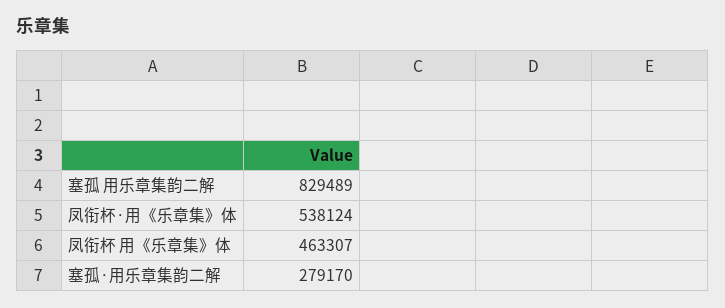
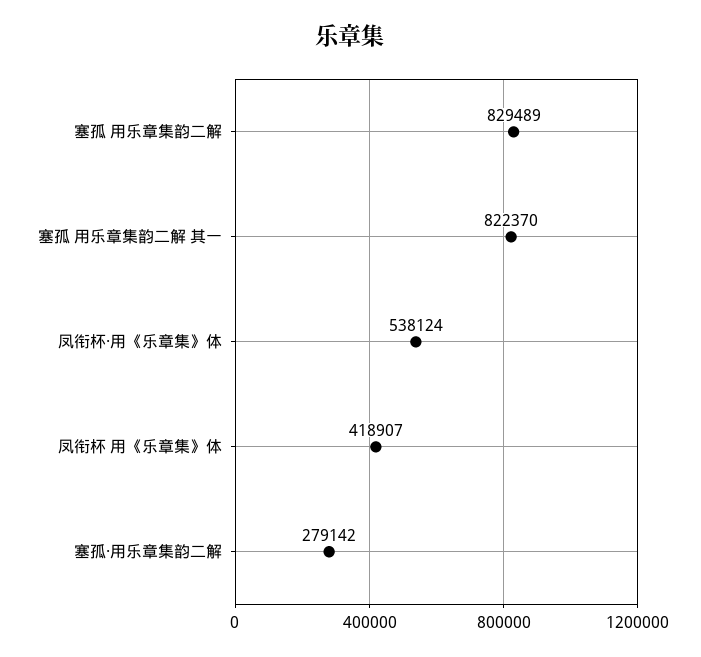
凤衔杯 用《乐章集》体: 463307 -> 418907
塞孤·用乐章集韵二解: 279170 -> 279142
塞孤 用乐章集韵二解 其一: none -> 822370

